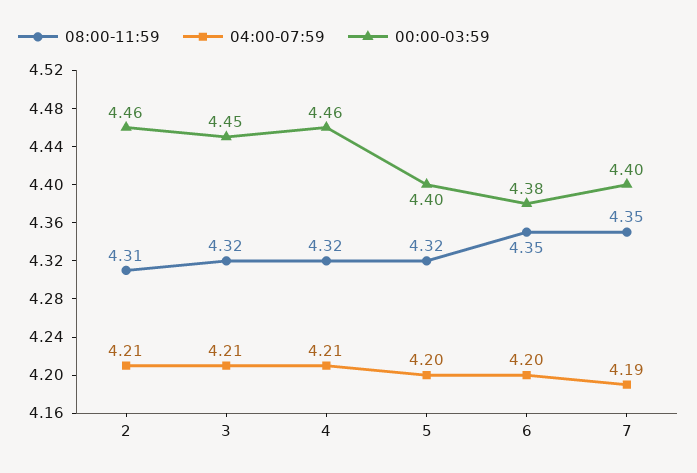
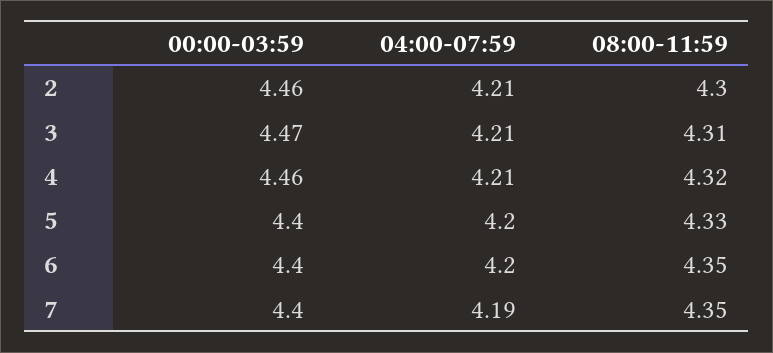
08:00-11:59, 2: 4.31 -> 4.3
08:00-11:59, 3: 4.32 -> 4.31
00:00-03:59, 3: 4.45 -> 4.47
08:00-11:59, 5: 4.32 -> 4.33
00:00-03:59, 6: 4.38 -> 4.4

